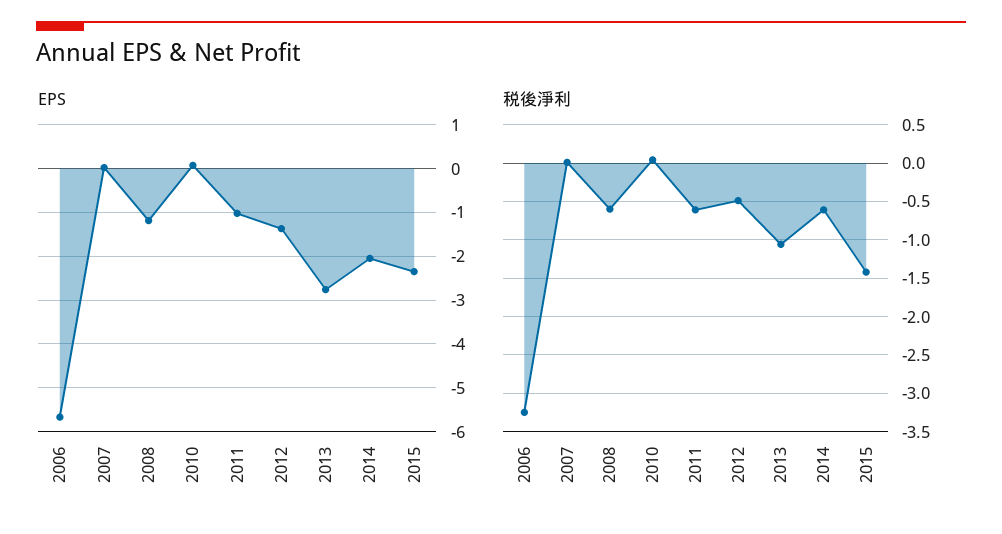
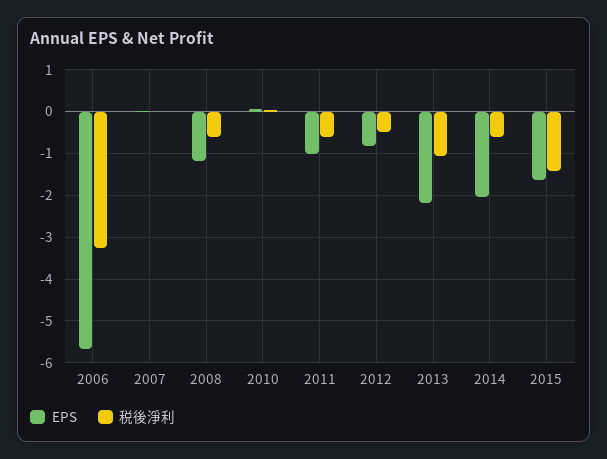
EPS, 2012: -1.4 -> -0.8
EPS, 2013: -2.8 -> -2.2
EPS, 2015: -2.4 -> -1.6

